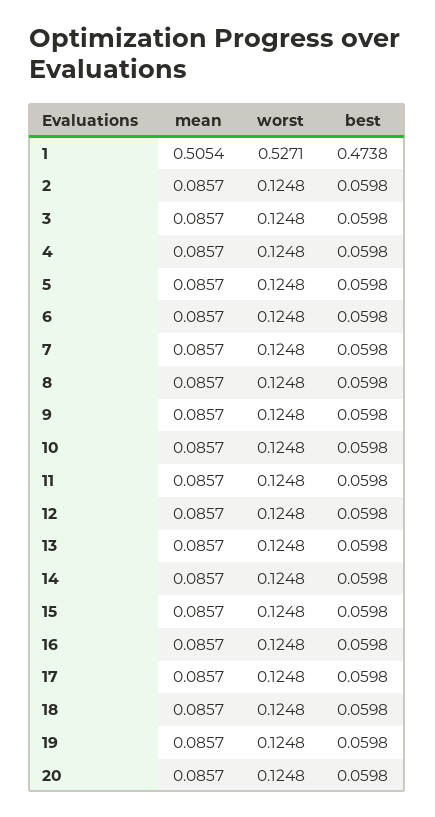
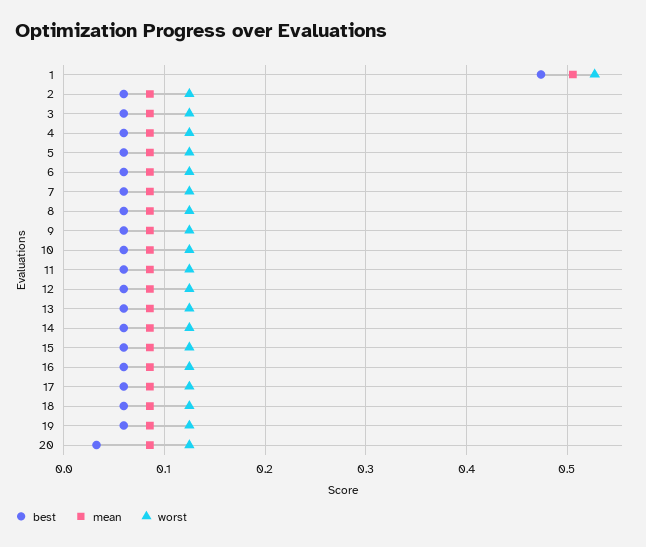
best, 20: 0.0598 -> 0.03

